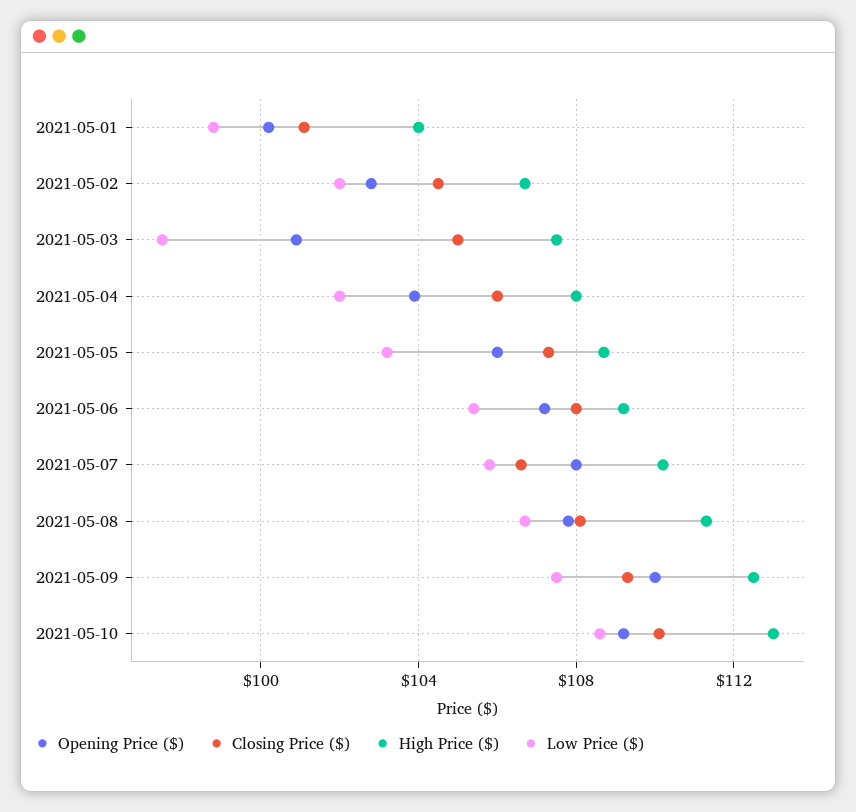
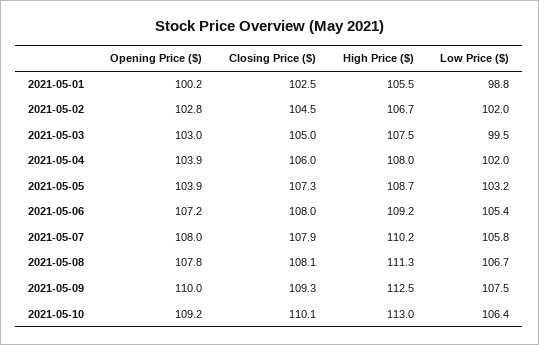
Closing Price ($), 2021-05-01: 101 -> 102.5
High Price ($), 2021-05-01: 104 -> 105.5
Opening Price ($), 2021-05-03: 101 -> 103
Low Price ($), 2021-05-03: 97.5 -> 99.5
Opening Price ($), 2021-05-05: 106 -> 103.9
Closing Price ($), 2021-05-07: 106.5 -> 107.9
Low Price ($), 2021-05-10: 108.5 -> 106.4

